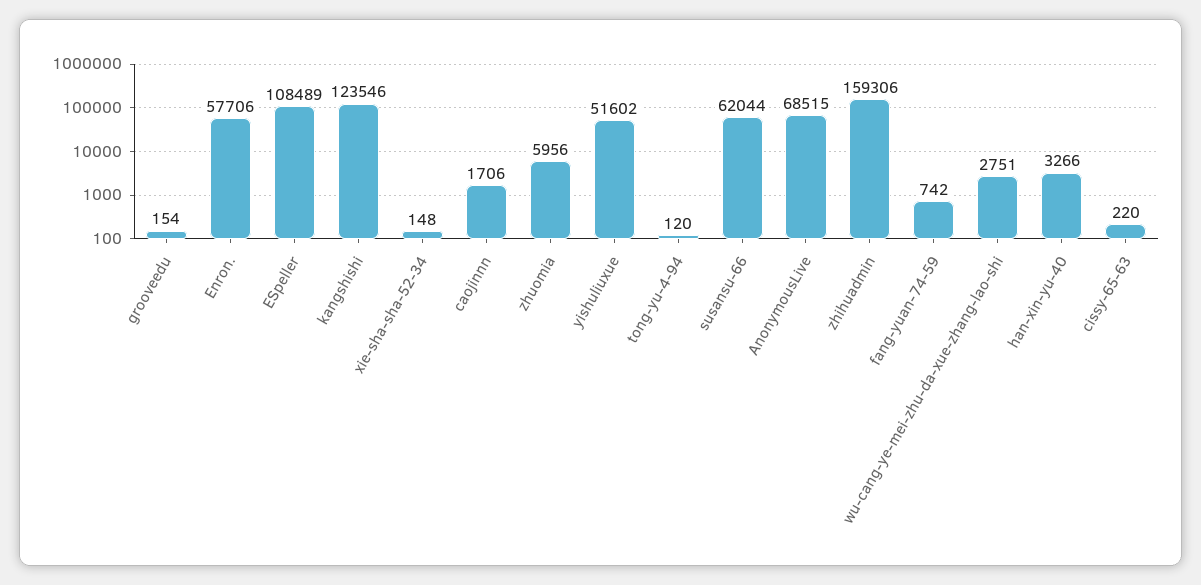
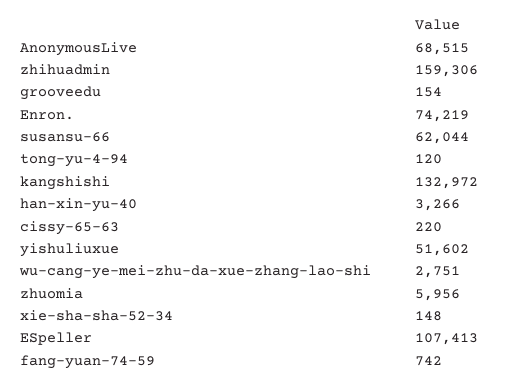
Enron.: 57706 -> 74219
ESpeller: 108489 -> 107413
kangshishi: 123546 -> 132972
caojinnn: 1706 -> none

